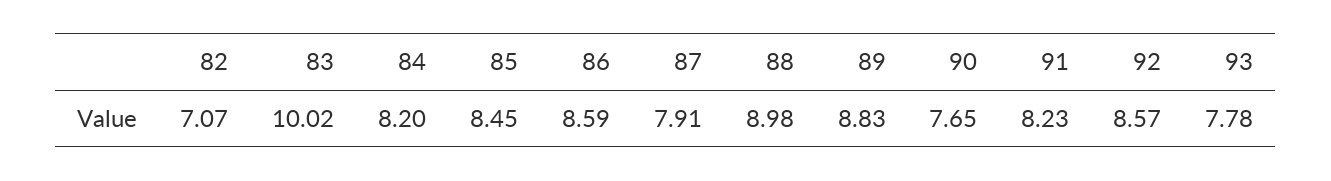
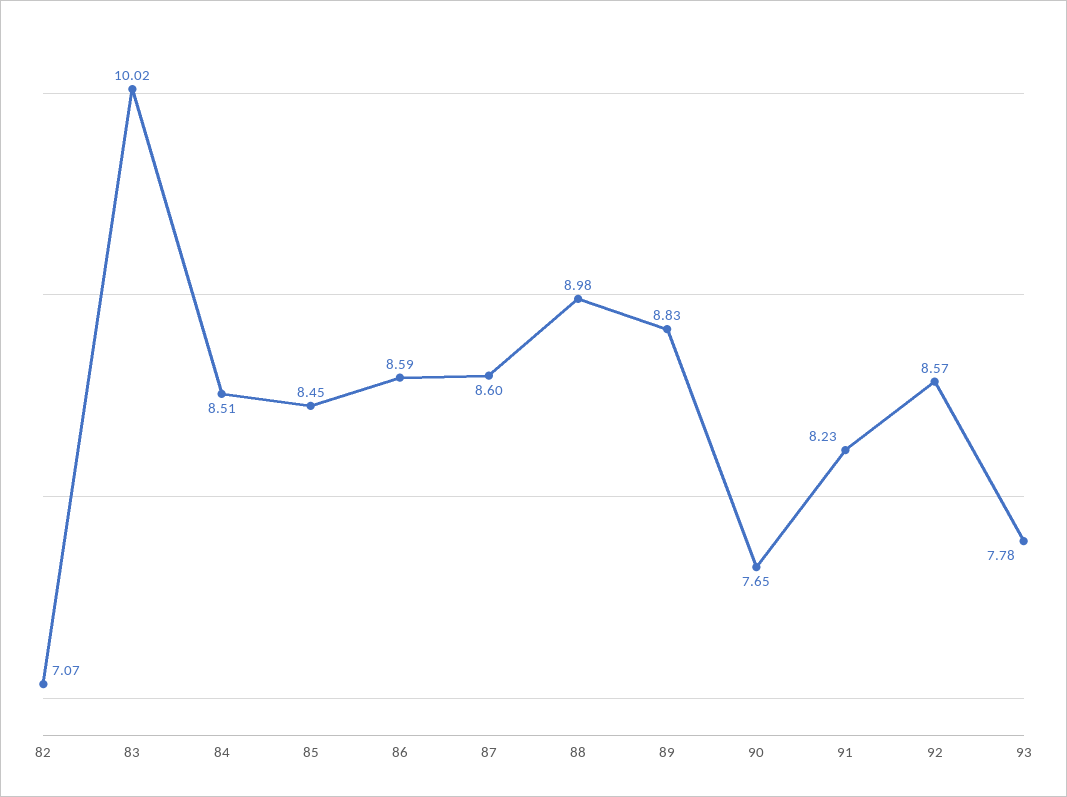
84: 8.2 -> 8.51
87: 7.91 -> 8.6

